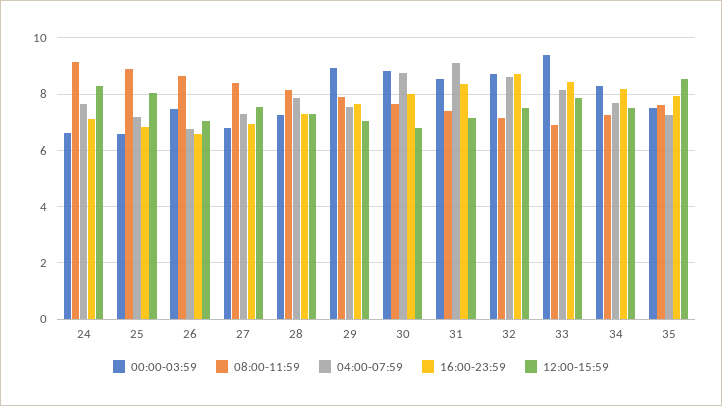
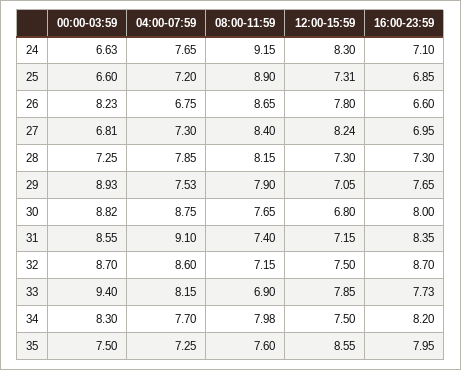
12:00-15:59, 25: 8 -> 7.31
00:00-03:59, 26: 7.5 -> 8.23
12:00-15:59, 26: 7 -> 7.8
12:00-15:59, 27: 7.5 -> 8.24
16:00-23:59, 33: 8.5 -> 7.73
08:00-11:59, 34: 7.25 -> 7.98

